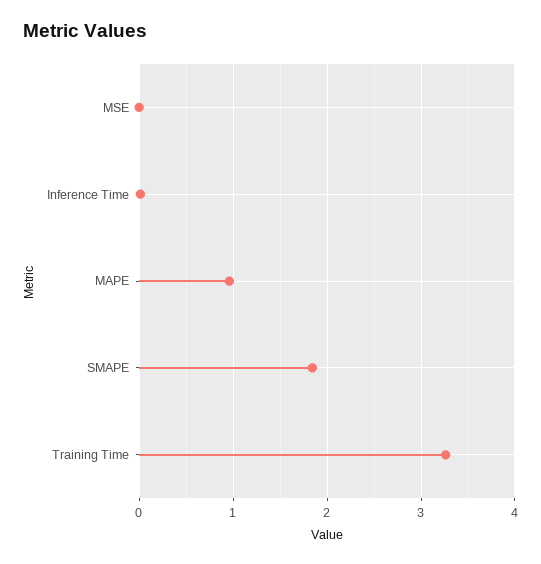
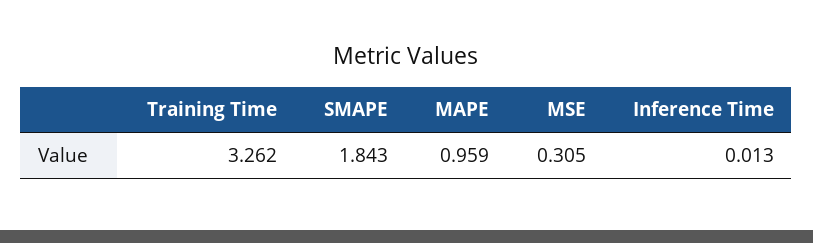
MSE: 0 -> 0.305

